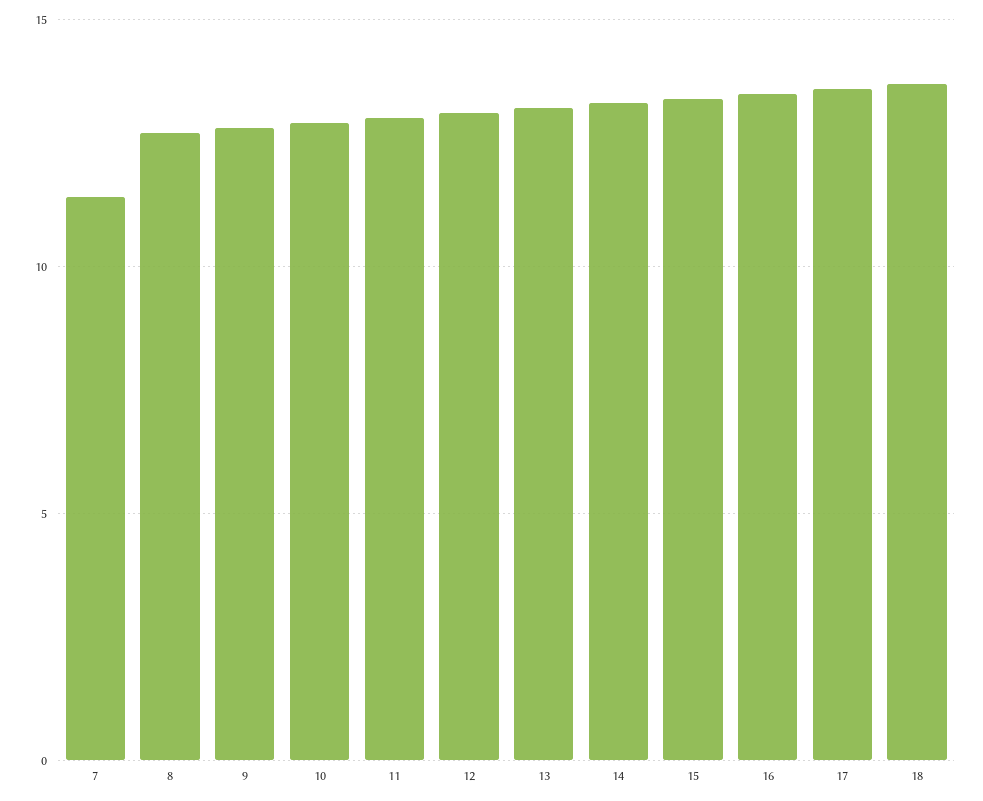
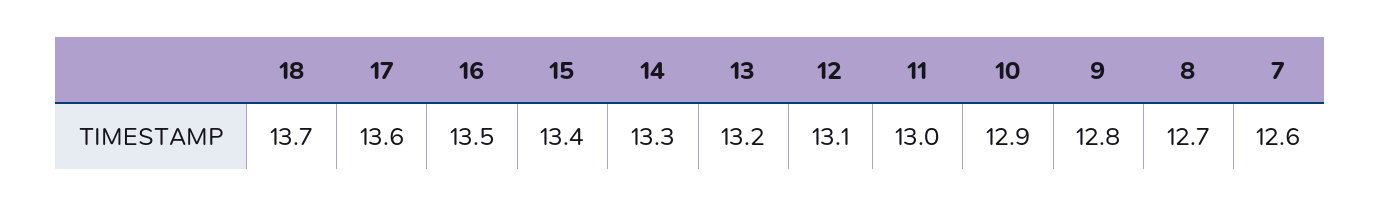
7: 11.5 -> 12.6

